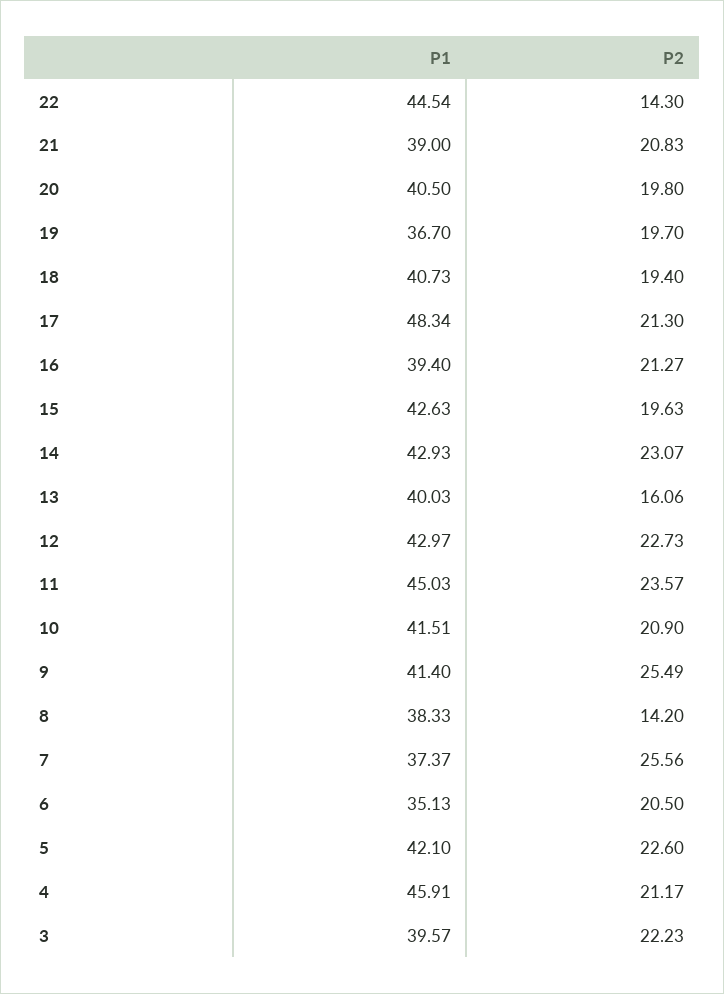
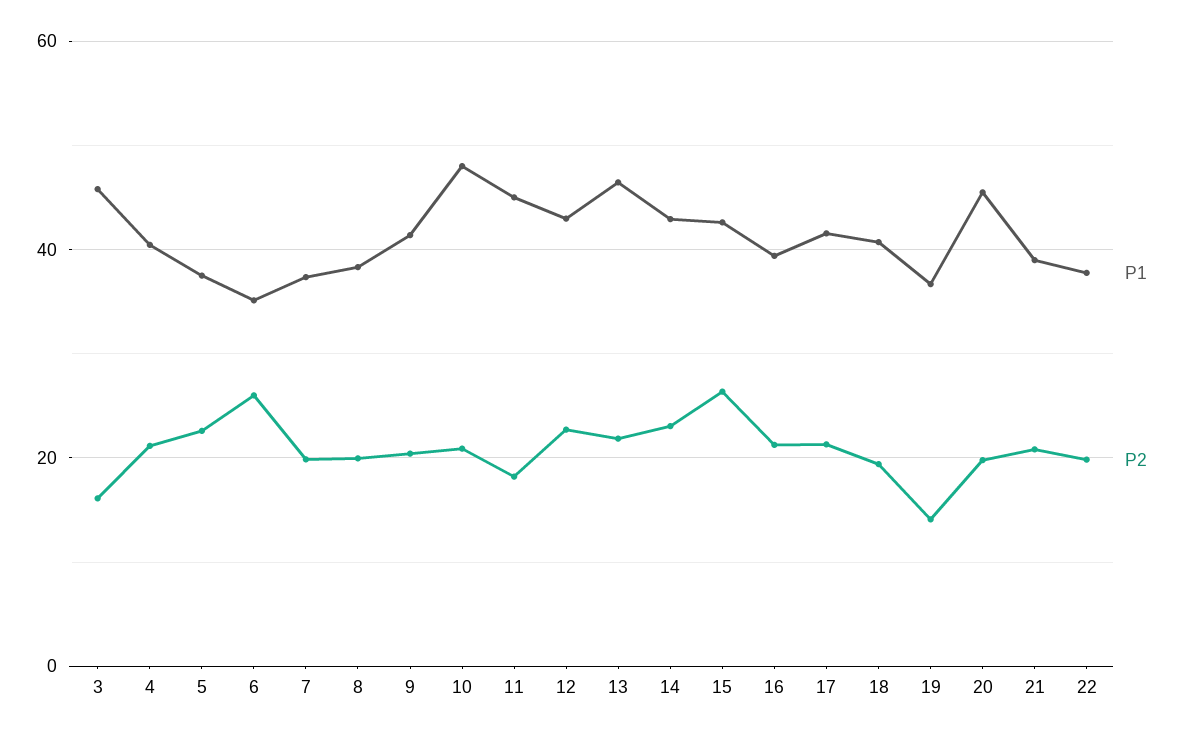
P1, 22: 44.54 -> 38
P2, 22: 14.3 -> 20
P1, 20: 40.5 -> 46
P2, 19: 19.7 -> 14
P1, 17: 48.34 -> 42
P2, 15: 19.63 -> 26
P1, 13: 40.03 -> 46
P2, 13: 16.06 -> 22
P2, 11: 23.57 -> 18
P1, 10: 41.51 -> 48
P2, 9: 25.49 -> 20
P2, 8: 14.2 -> 20
P2, 7: 25.56 -> 20
P2, 6: 20.5 -> 26
P1, 5: 42.1 -> 38
P1, 4: 45.91 -> 40
P1, 3: 39.57 -> 46
P2, 3: 22.23 -> 16

